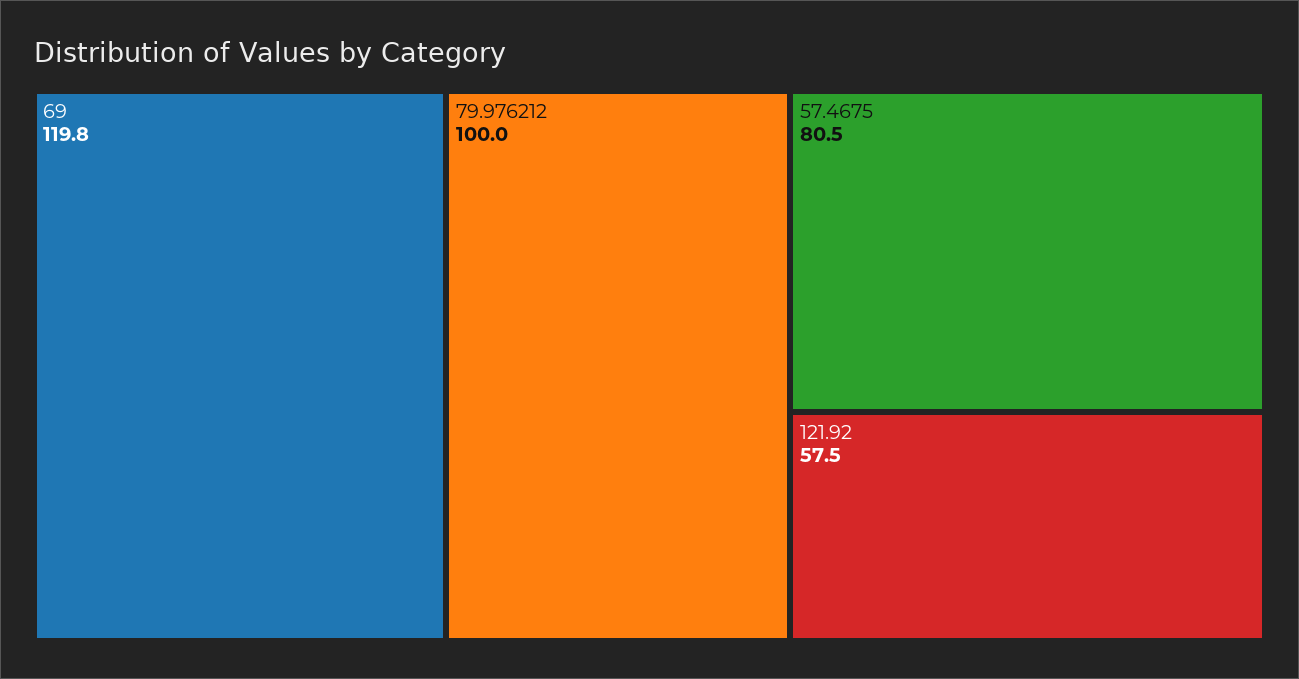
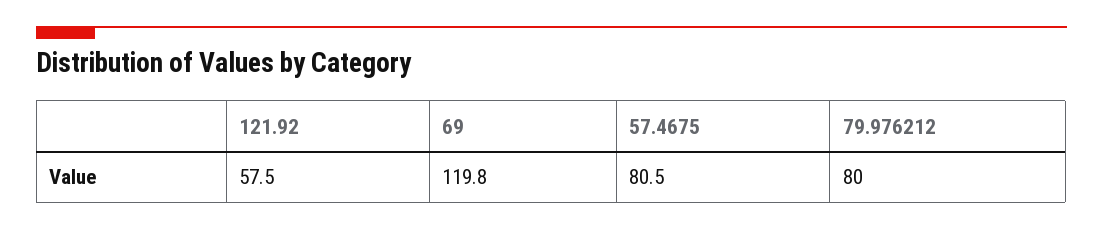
79.976212: 100 -> 80

